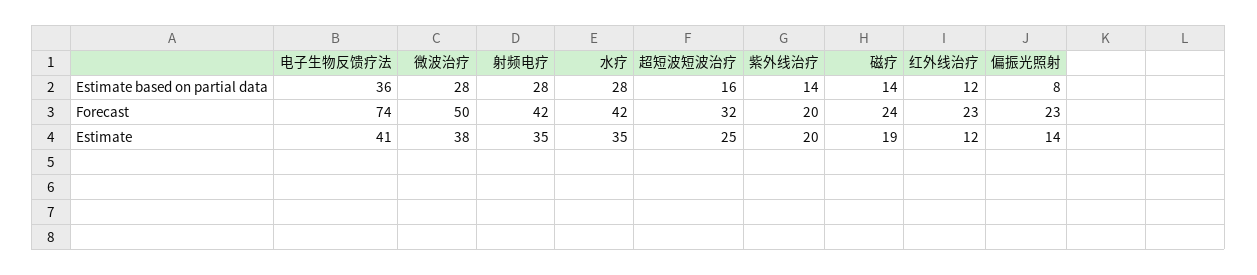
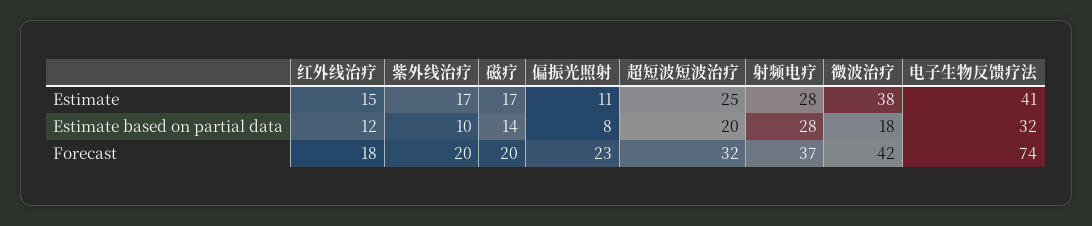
电子生物反馈疗法, Estimate based on partial data: 36 -> 32
微波治疗, Estimate based on partial data: 28 -> 18
水疗, Estimate based on partial data: 28 -> none
超短波短波治疗, Estimate based on partial data: 16 -> 20
紫外线治疗, Estimate based on partial data: 14 -> 10
微波治疗, Forecast: 50 -> 42
射频电疗, Forecast: 42 -> 37
水疗, Forecast: 42 -> none
磁疗, Forecast: 24 -> 20
红外线治疗, Forecast: 23 -> 18
射频电疗, Estimate: 35 -> 28
水疗, Estimate: 35 -> none
紫外线治疗, Estimate: 20 -> 17
磁疗, Estimate: 19 -> 17
红外线治疗, Estimate: 12 -> 15
偏振光照射, Estimate: 14 -> 11

